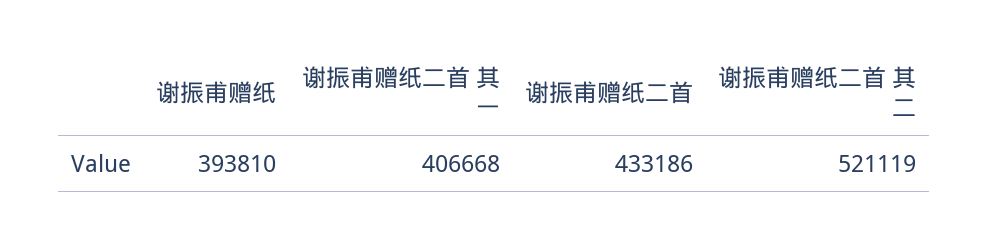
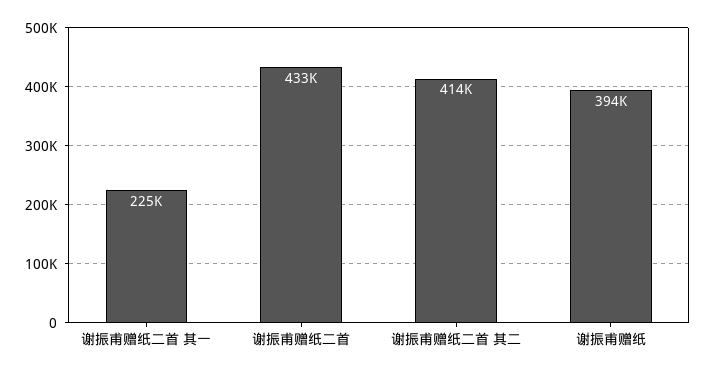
谢振甫赠纸二首 其一: 406668 -> 225000
谢振甫赠纸二首 其二: 521119 -> 414000

